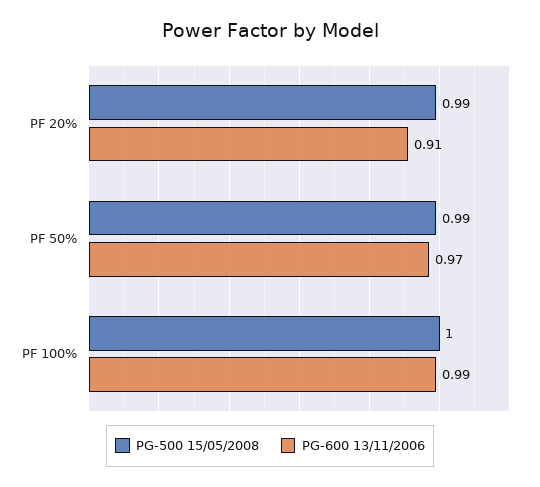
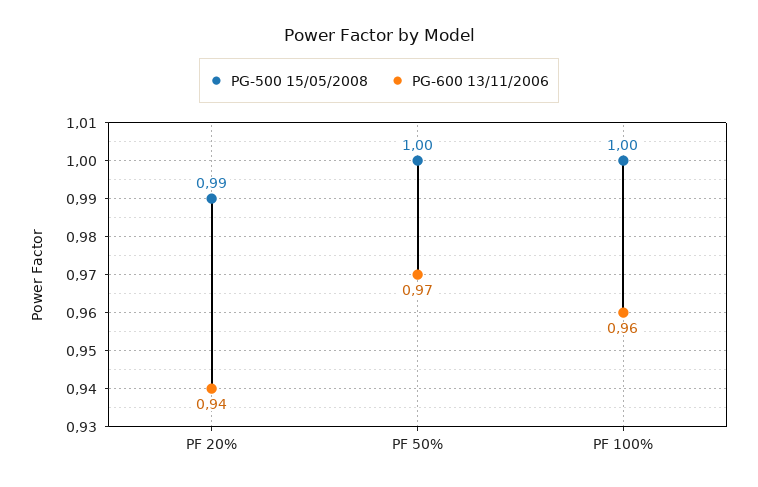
PG-600 13/11/2006, PF 20%: 0.91 -> 0.94
PG-500 15/05/2008, PF 50%: 0.99 -> 1
PG-600 13/11/2006, PF 100%: 0.99 -> 0.96

